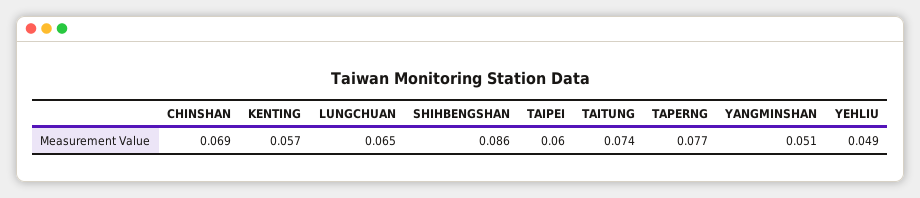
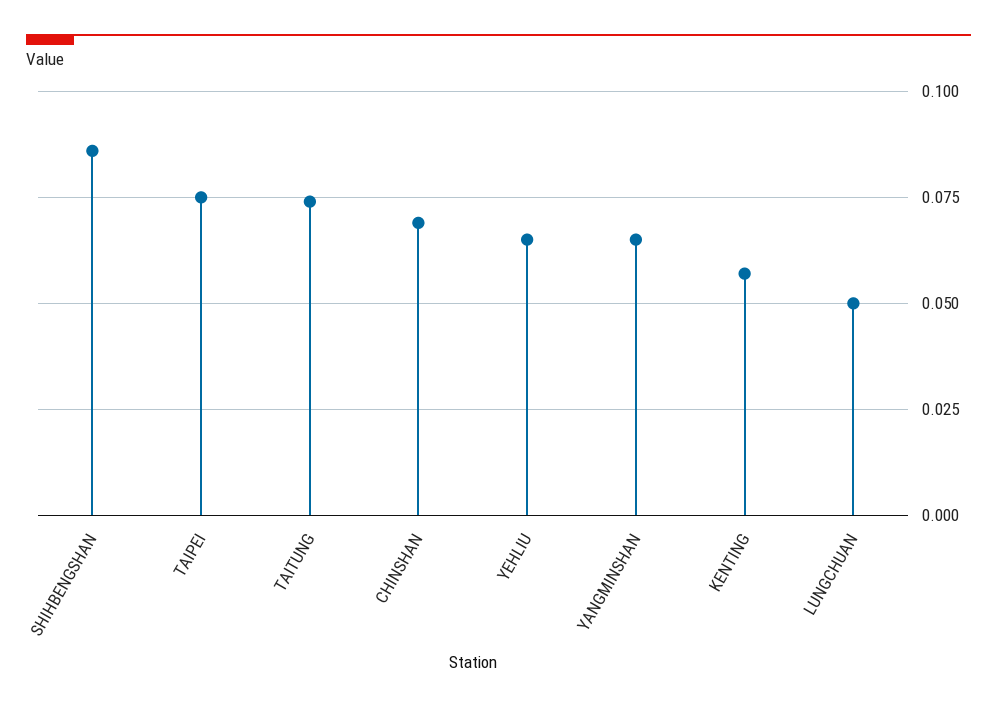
LUNGCHUAN: 0.065 -> 0.05
TAIPEI: 0.06 -> 0.075
TAPERNG: 0.077 -> none
YANGMINSHAN: 0.051 -> 0.065
YEHLIU: 0.049 -> 0.065

